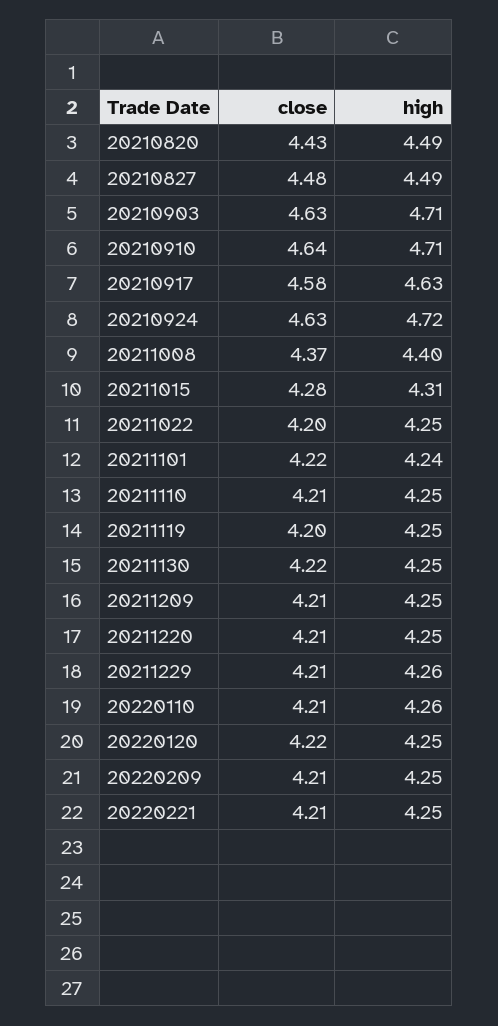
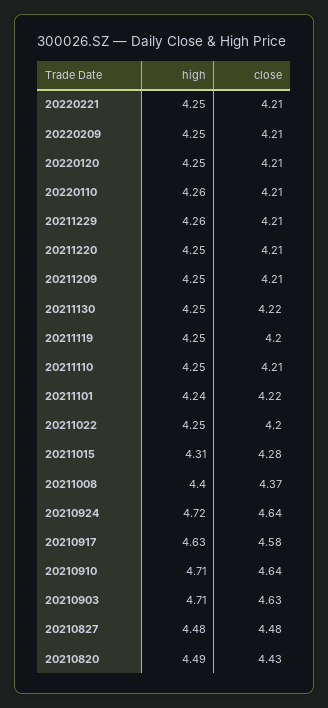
high, 20210827: 4.49 -> 4.48
close, 20210924: 4.63 -> 4.64
close, 20220120: 4.22 -> 4.21

